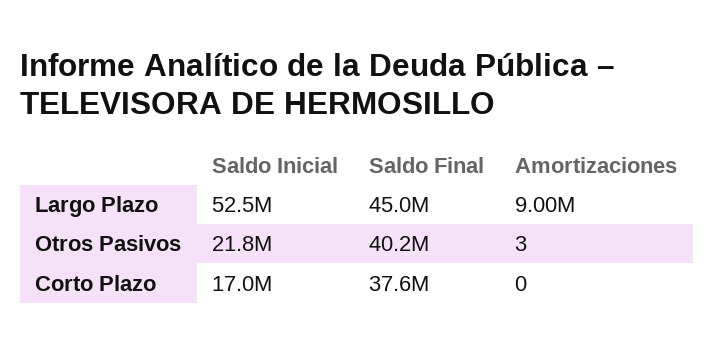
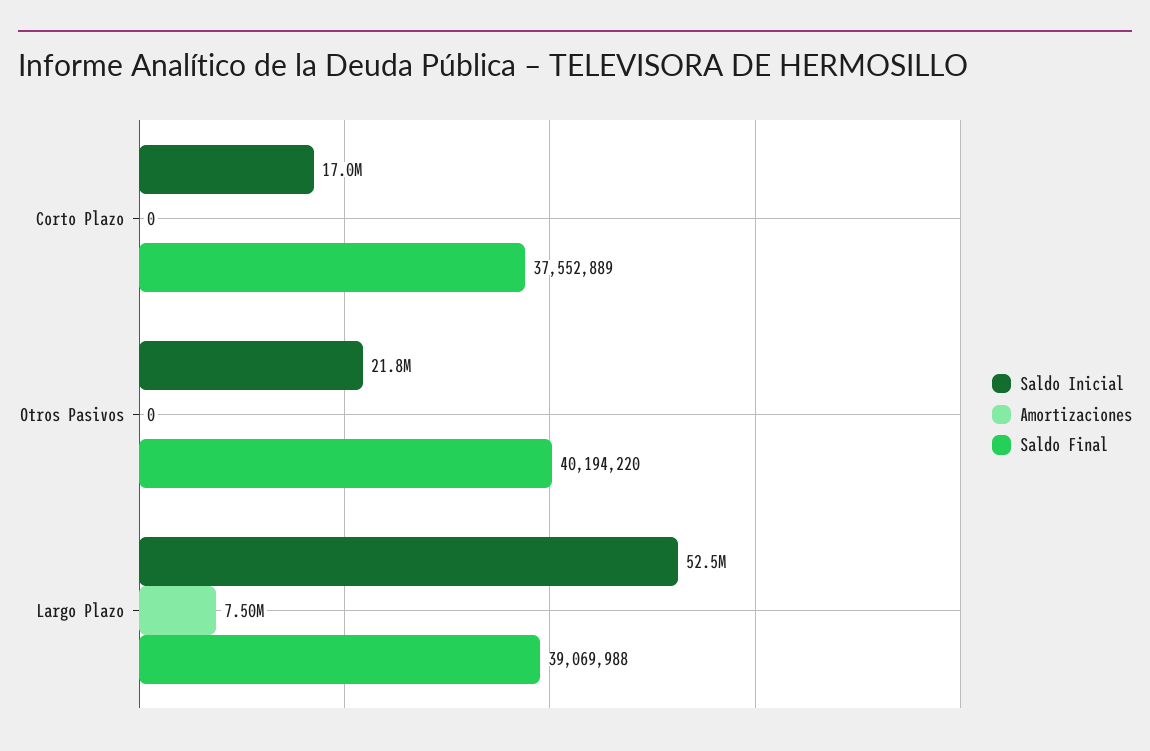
Saldo Final, Largo Plazo: 45000000 -> 39069988
Amortizaciones, Largo Plazo: 9000000 -> 7500000
Amortizaciones, Otros Pasivos: 3 -> 0

